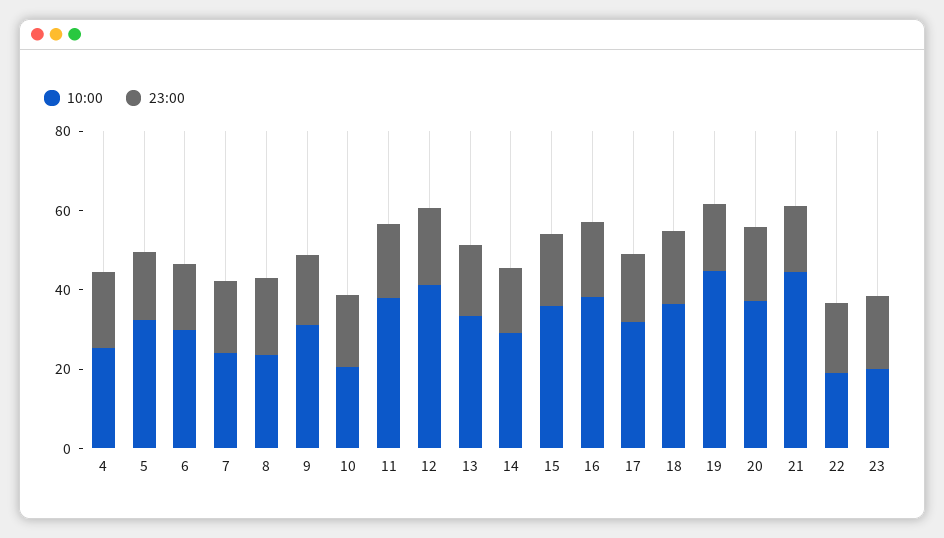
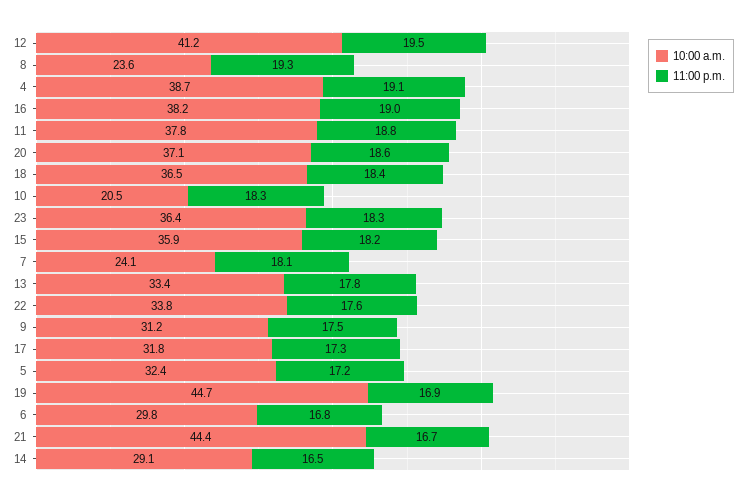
10:00, 4: 25 -> 38.7
10:00, 22: 20 -> 33.8
10:00, 23: 20 -> 36.4

